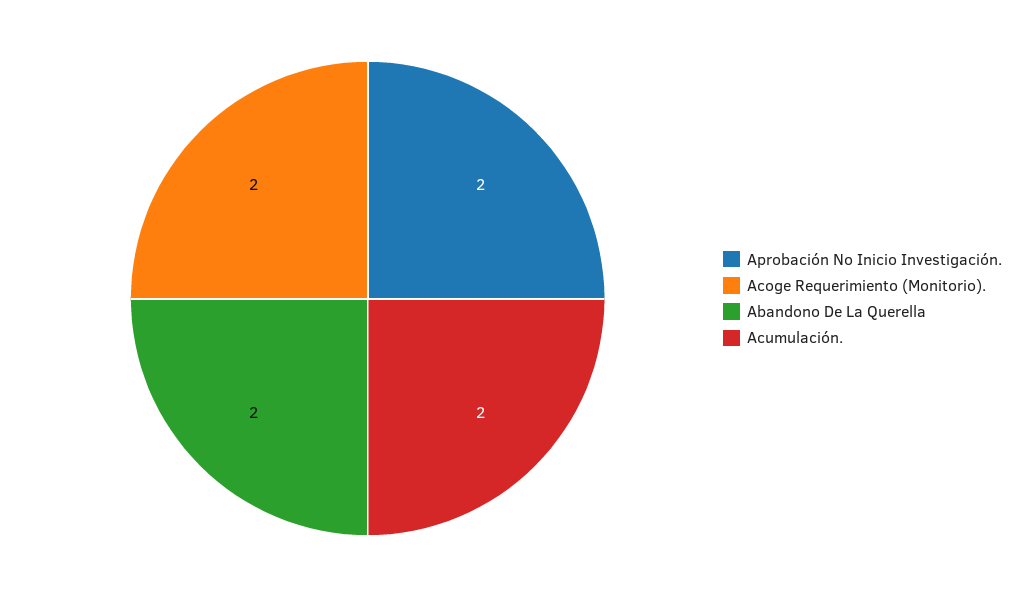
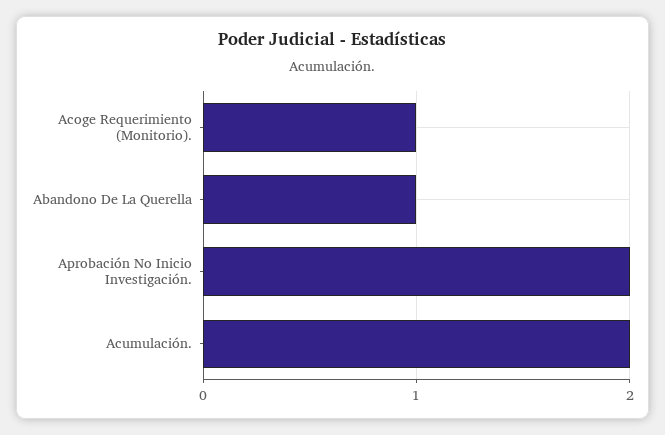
Acoge Requerimiento (Monitorio).: 2 -> 1
Abandono De La Querella: 2 -> 1

